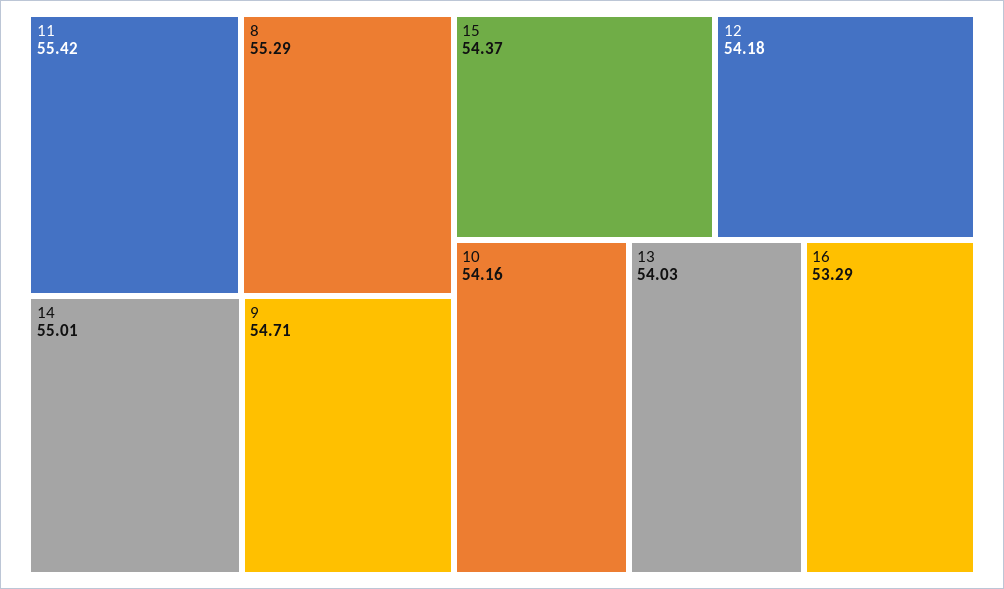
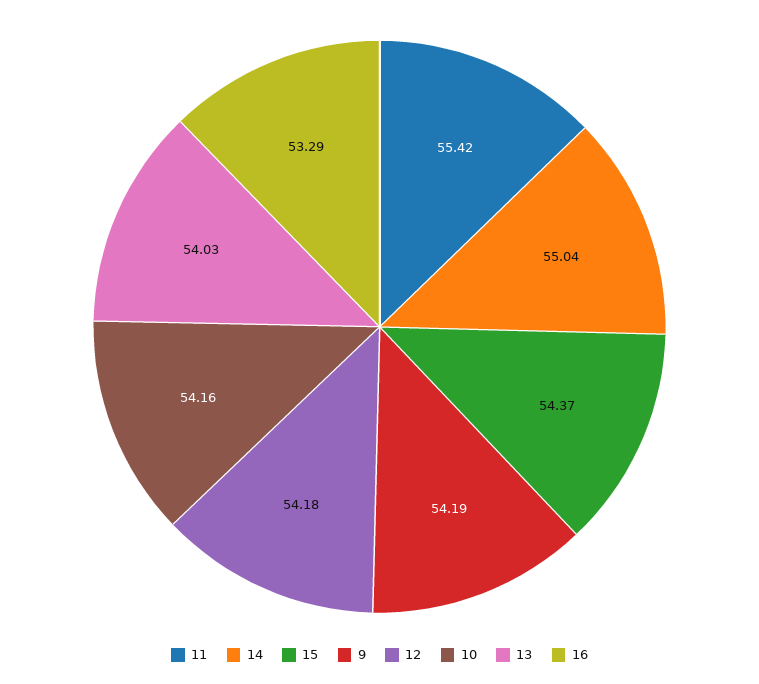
8: 55.29 -> none
14: 55.01 -> 55.04
9: 54.71 -> 54.19

